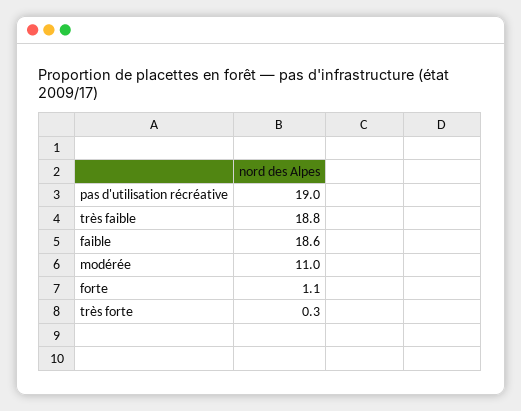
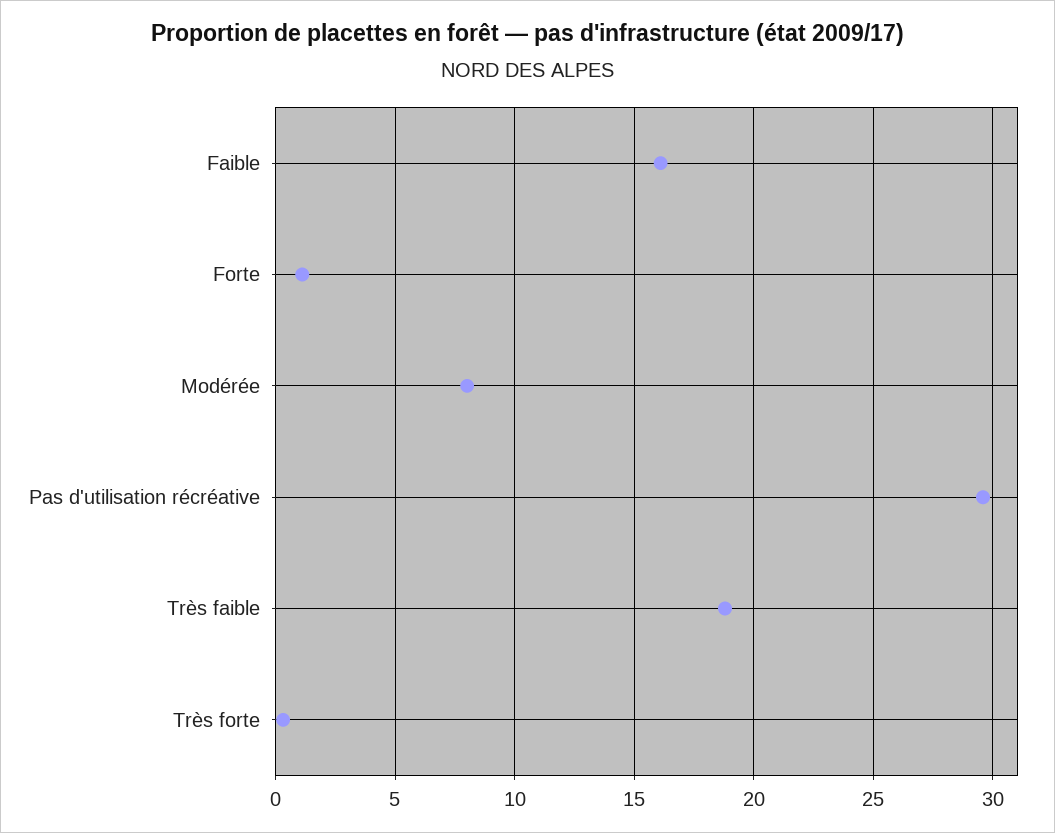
pas d'utilisation récréative: 19 -> 29.5
faible: 18.6 -> 16
modérée: 11 -> 8

